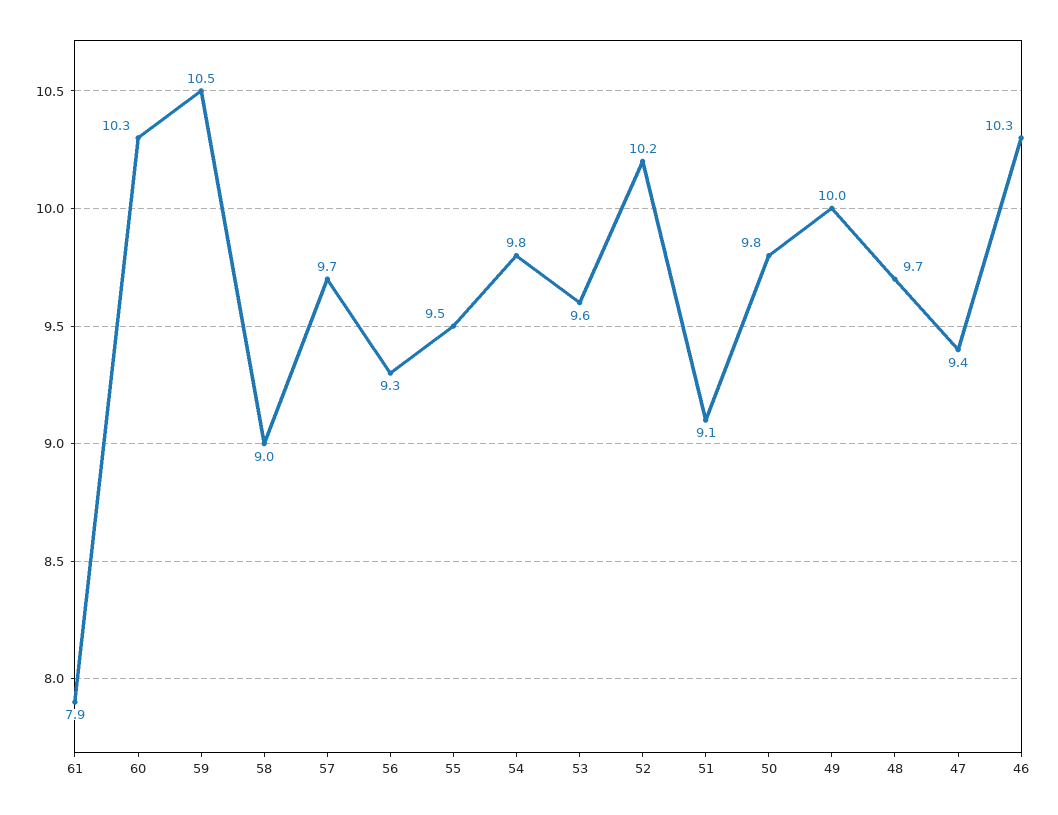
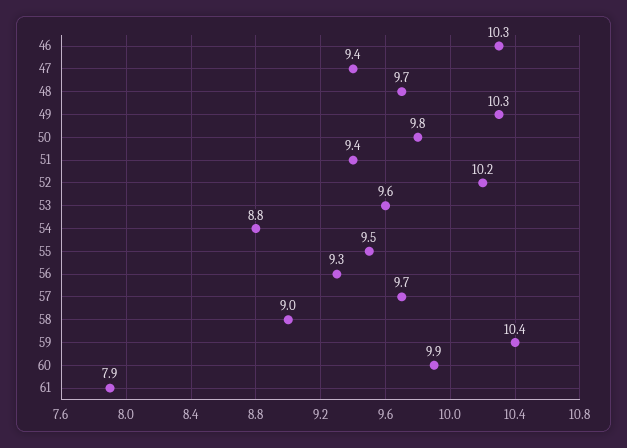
60: 10.3 -> 9.9
59: 10.5 -> 10.4
54: 9.8 -> 8.8
51: 9.1 -> 9.4
49: 10 -> 10.3

